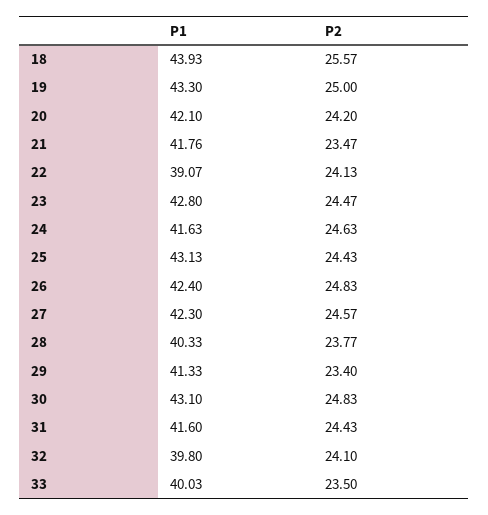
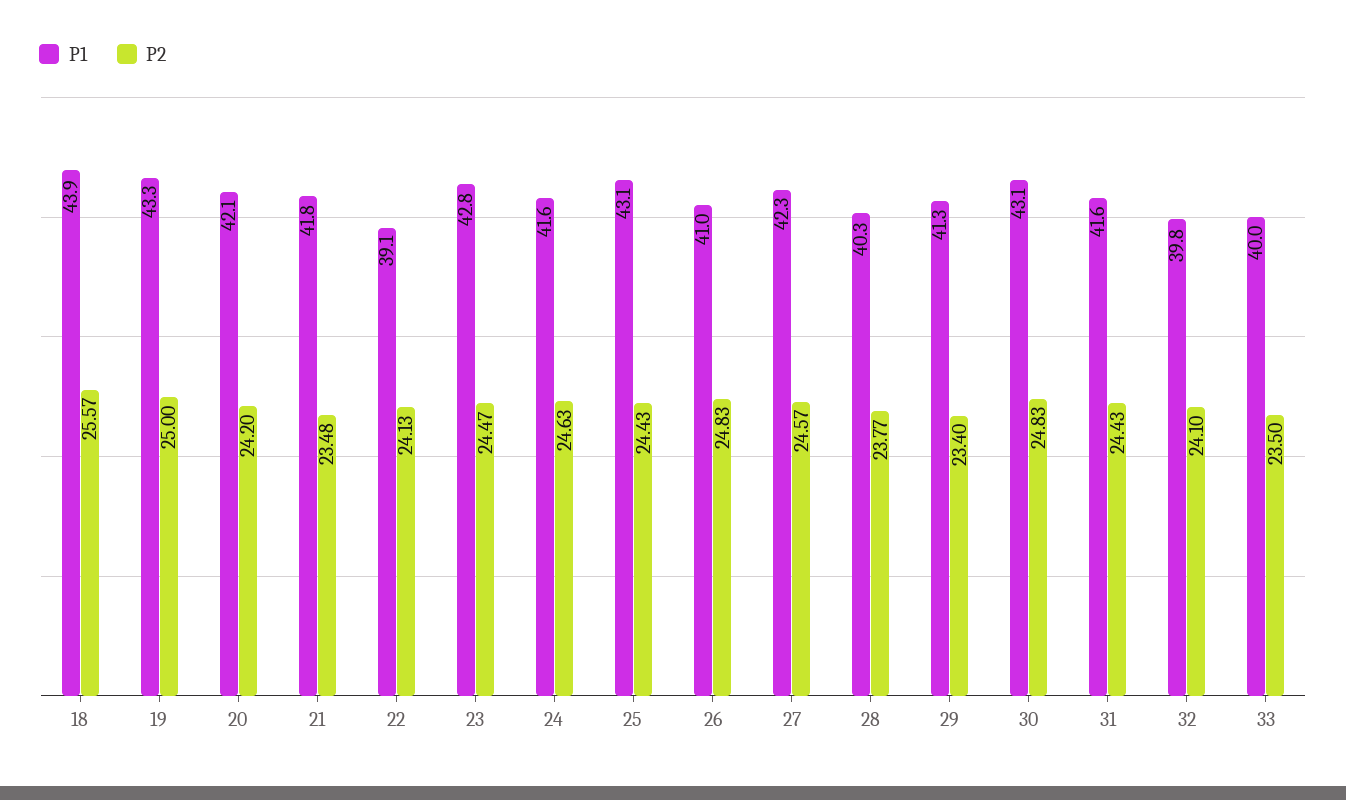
P2, 21: 23.47 -> 23.48
P1, 26: 42.4 -> 41

